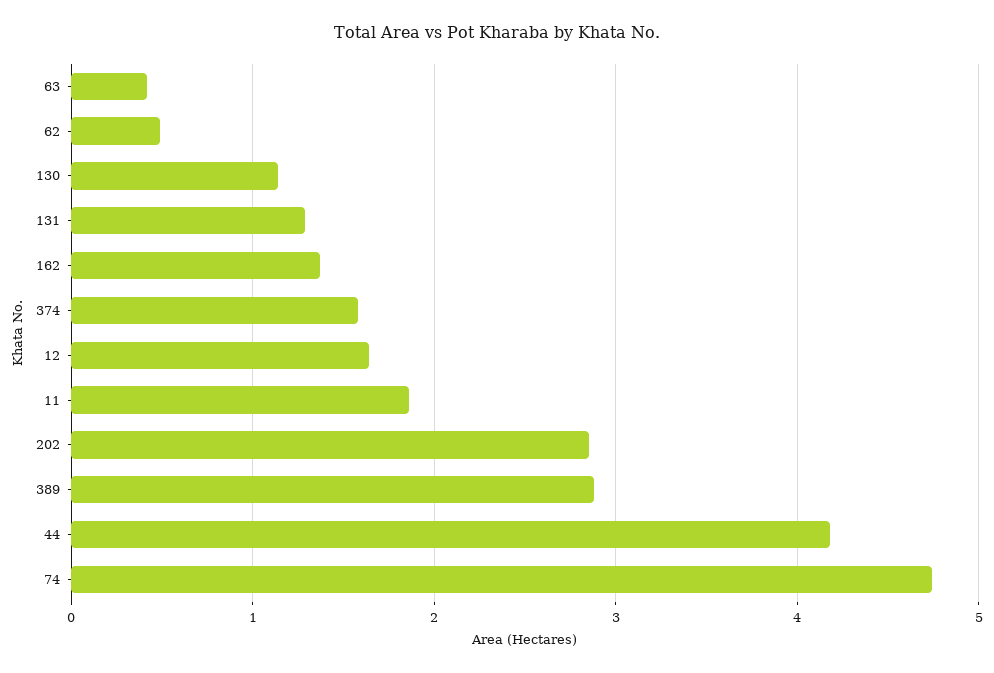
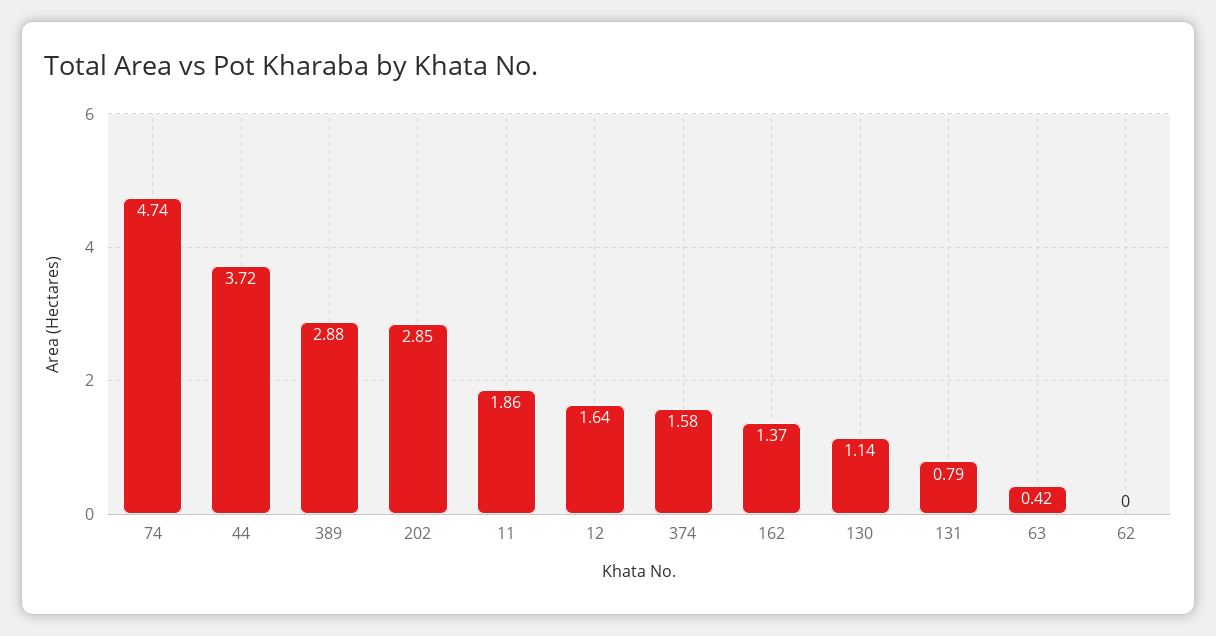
62: 0.5 -> 0
131: 1.3 -> 0.79
44: 4.2 -> 3.72

